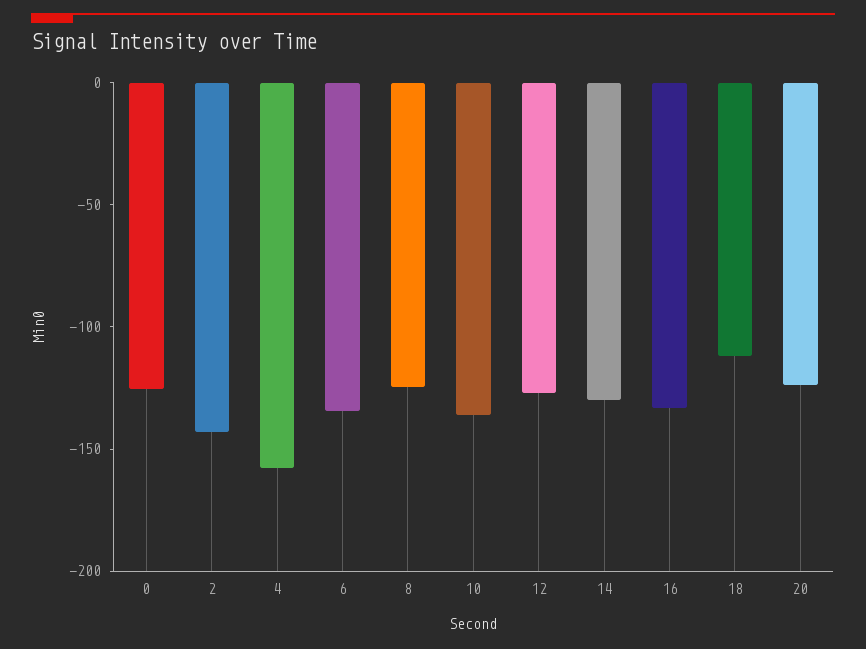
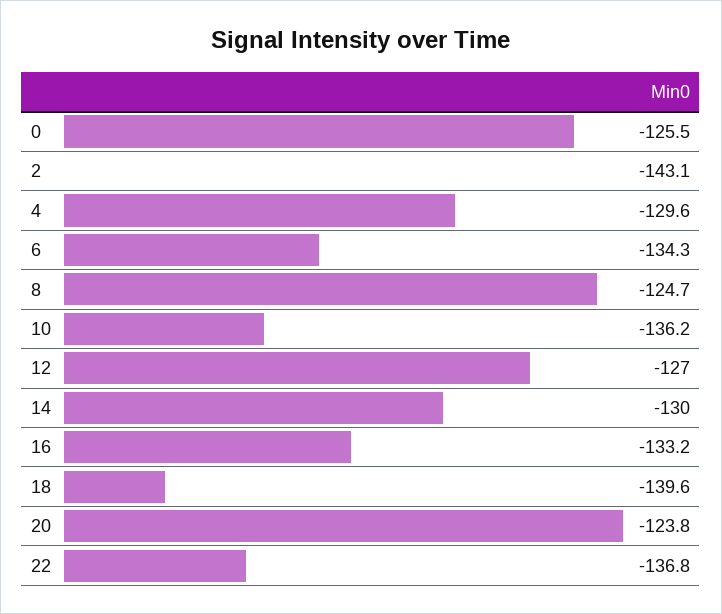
4: -160 -> -129.6
18: -110 -> -139.6
22: none -> -136.8

